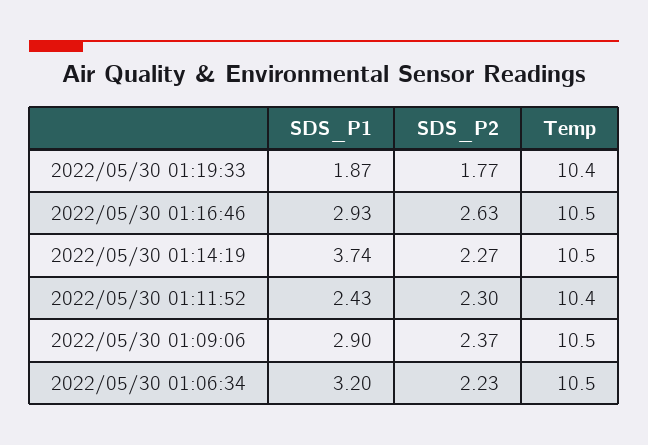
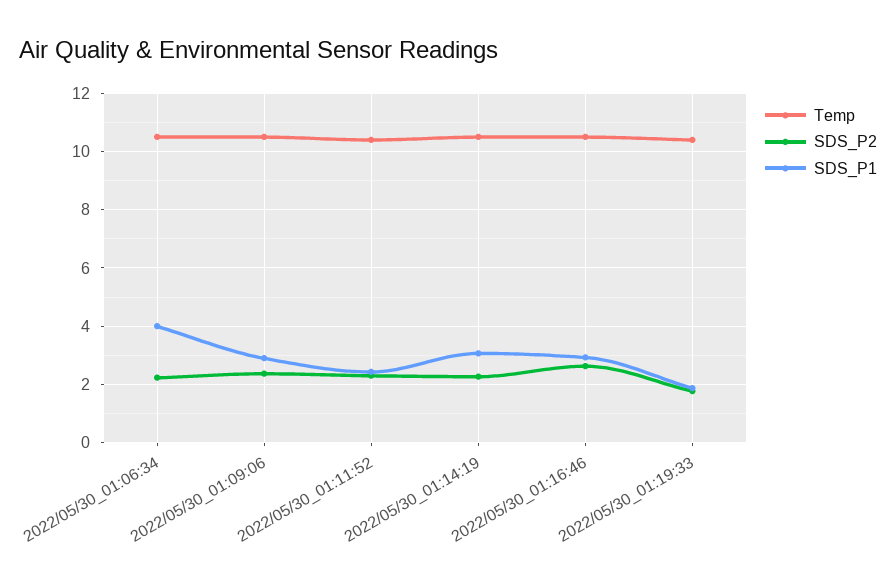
SDS_P1, 2022/05/30 01:14:19: 3.74 -> 3
SDS_P1, 2022/05/30 01:06:34: 3.2 -> 4

